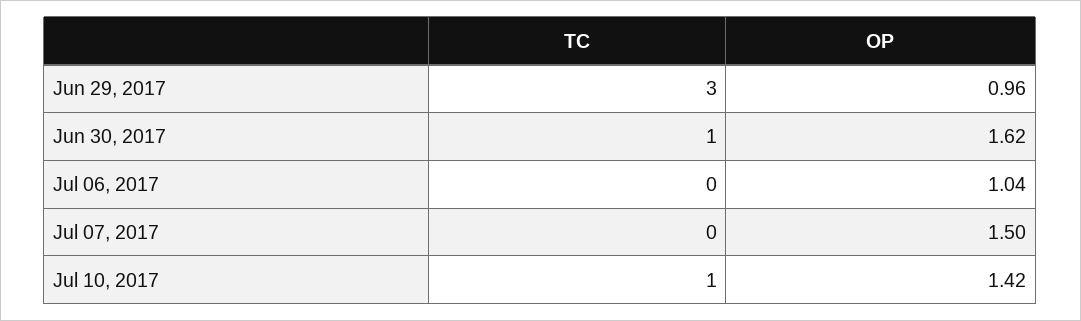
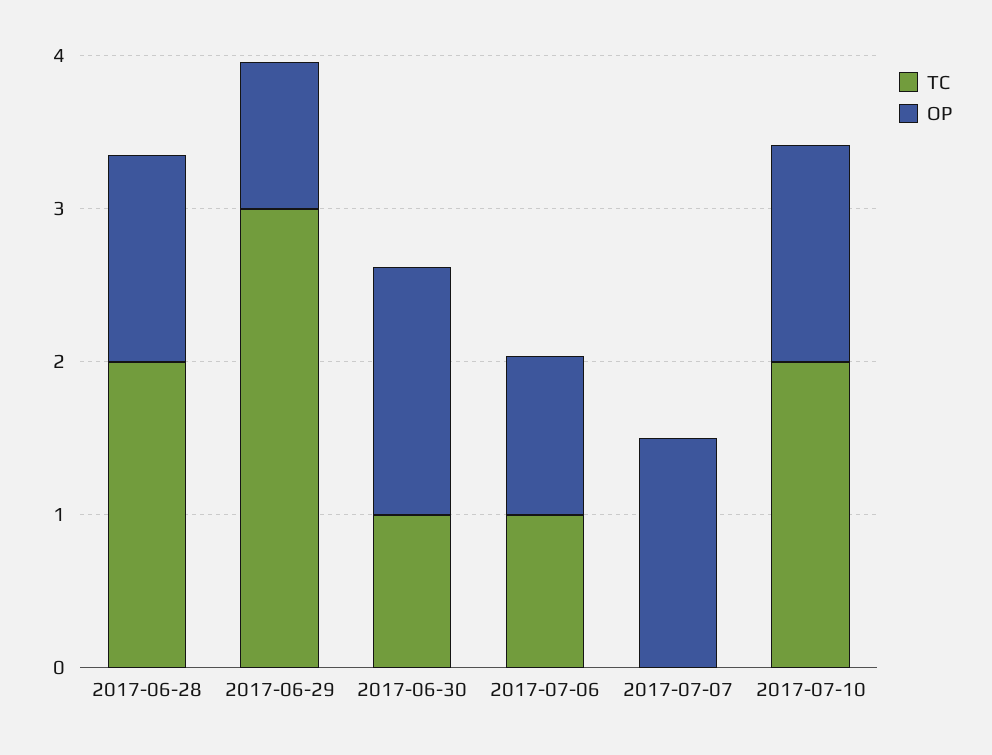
TC, Jul 06, 2017: 0 -> 1
TC, Jul 10, 2017: 1 -> 2
TC, 2017-06-28: none -> 2
OP, 2017-06-28: none -> 1.4

